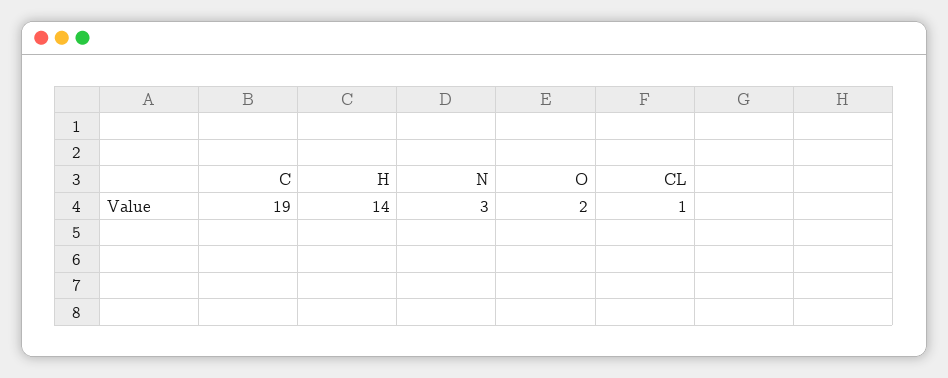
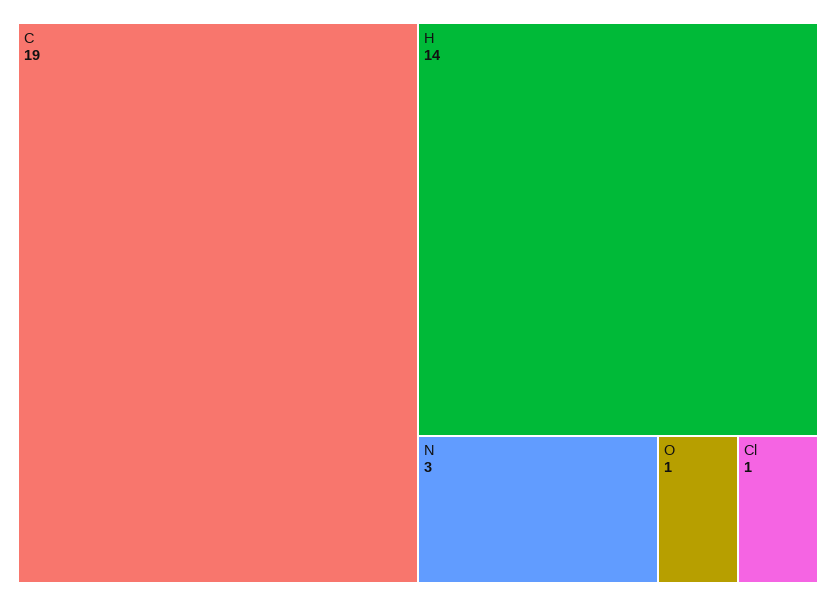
O: 2 -> 1

